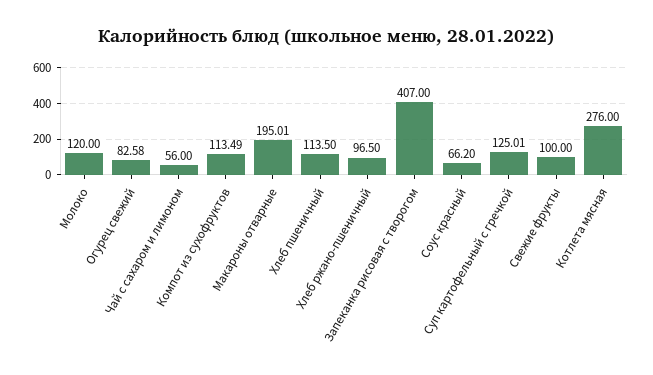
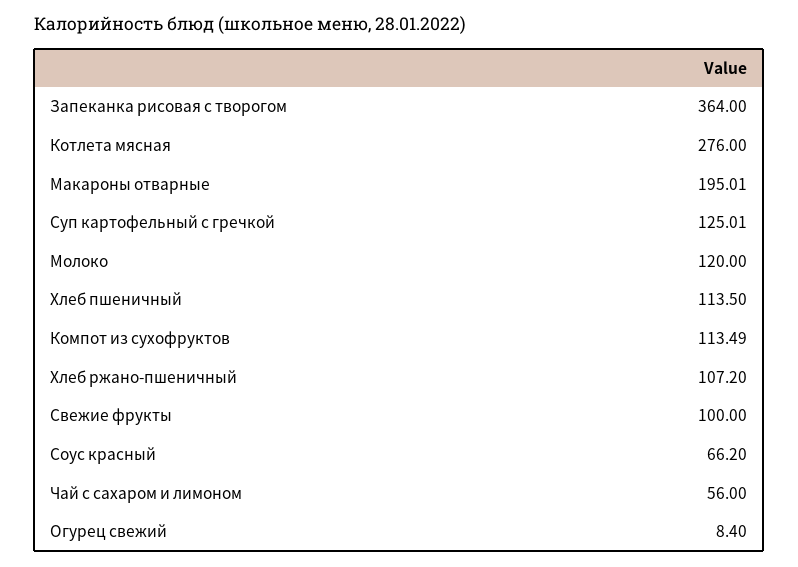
Огурец свежий: 82.58 -> 8.4
Хлеб ржано-пшеничный: 96.5 -> 107.2
Запеканка рисовая с творогом: 407 -> 364

